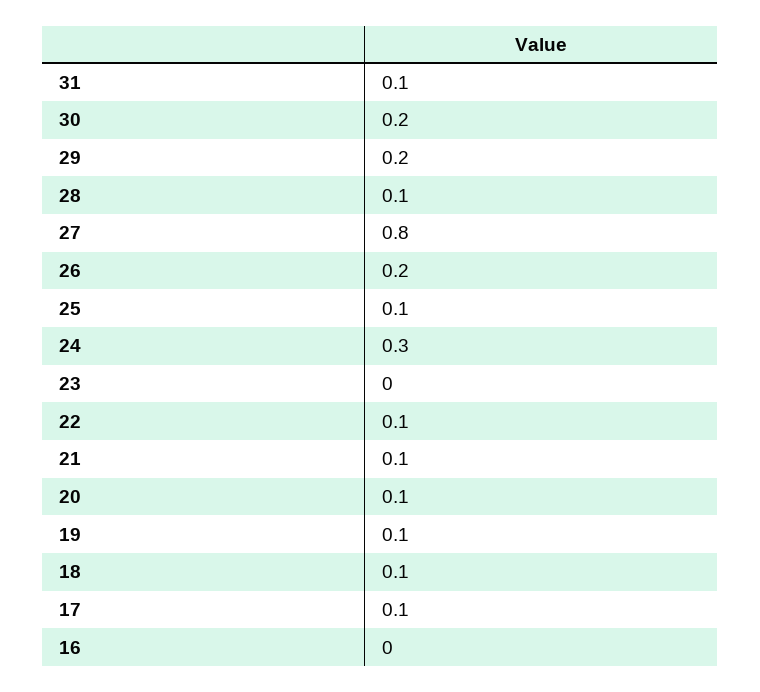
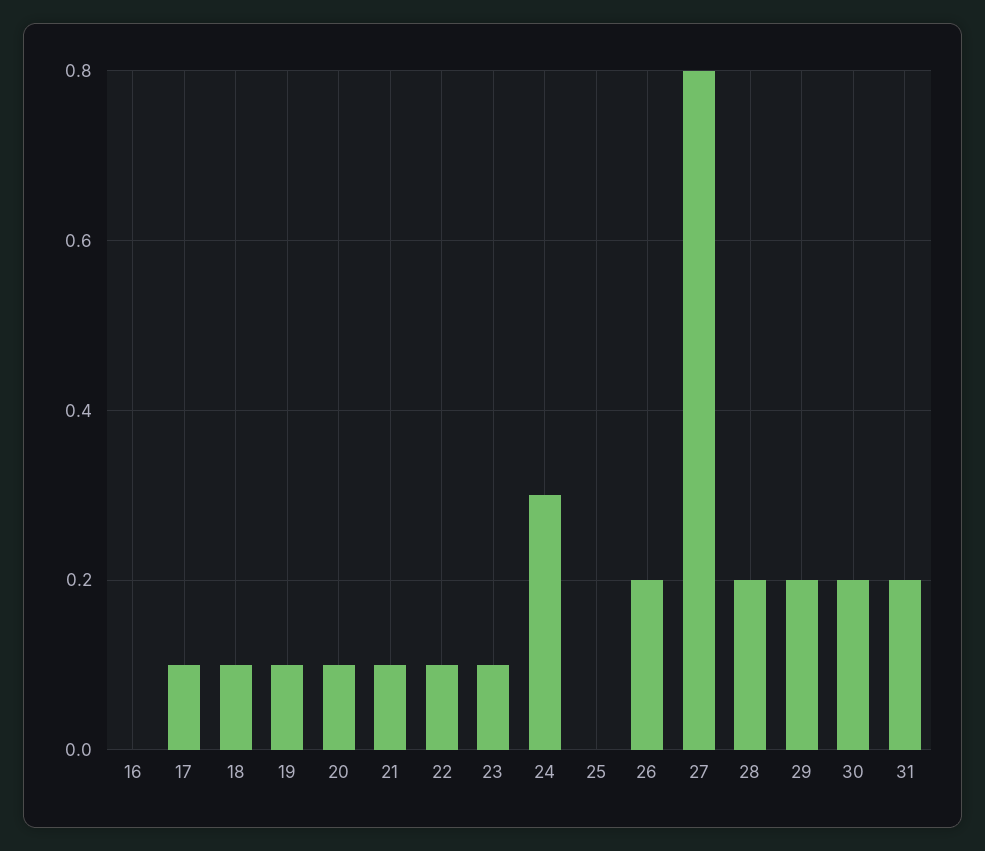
31: 0.1 -> 0.2
28: 0.1 -> 0.2
25: 0.1 -> 0
23: 0 -> 0.1

